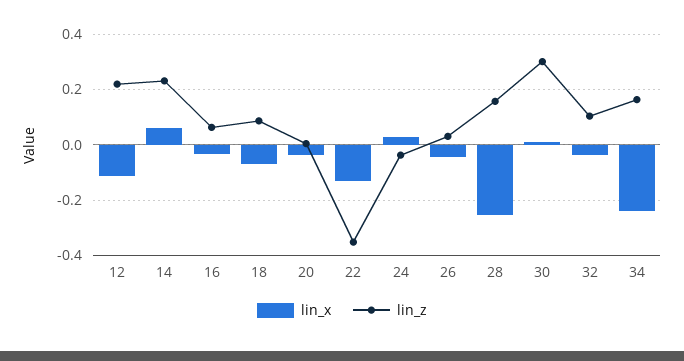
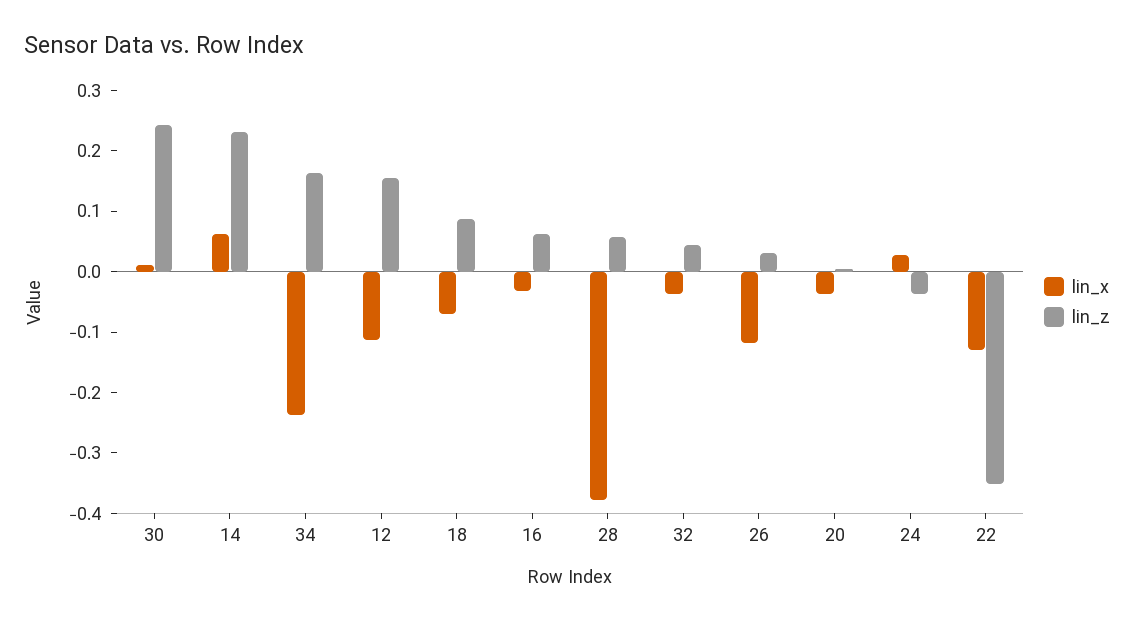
lin_z, 12: 0.225 -> 0.16
lin_x, 26: -0.05 -> -0.12
lin_x, 28: -0.25 -> -0.38
lin_z, 28: 0.15 -> 0.06
lin_z, 30: 0.3 -> 0.24
lin_z, 32: 0.1 -> 0.04

